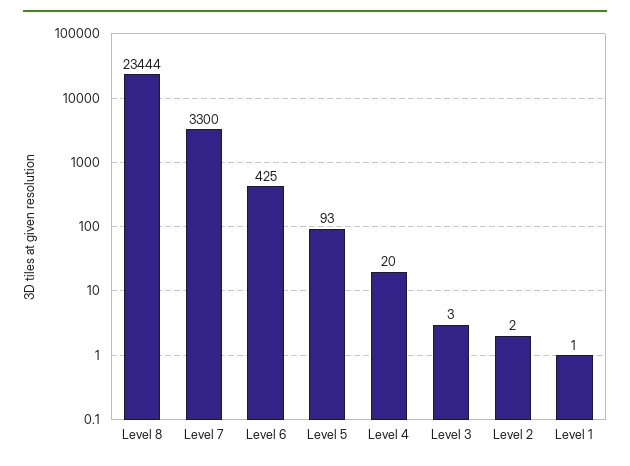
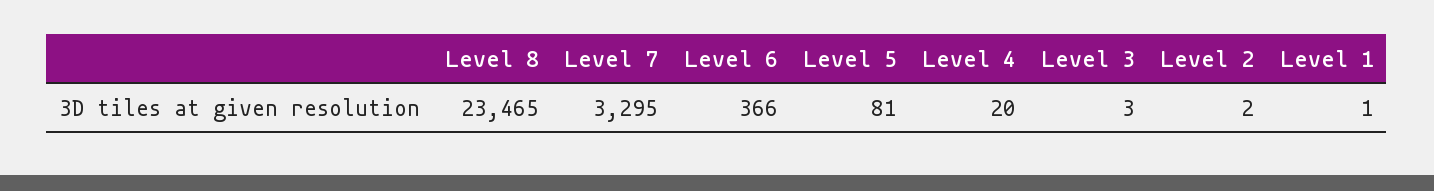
Level 8: 23444 -> 23465
Level 7: 3300 -> 3295
Level 6: 425 -> 366
Level 5: 93 -> 81

